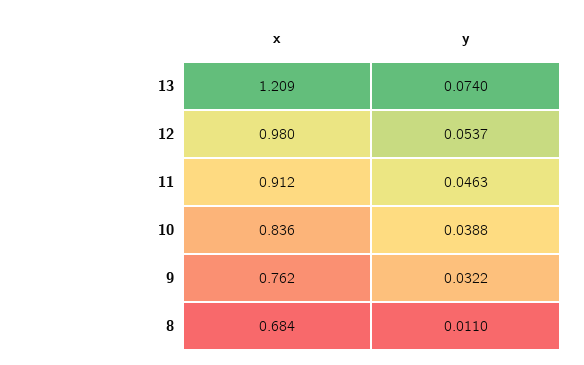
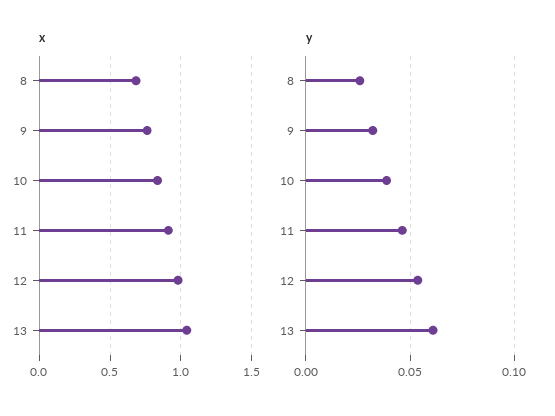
x, 13: 1.209 -> 1.05
y, 13: 0.074 -> 0.06
y, 8: 0.011 -> 0.025

